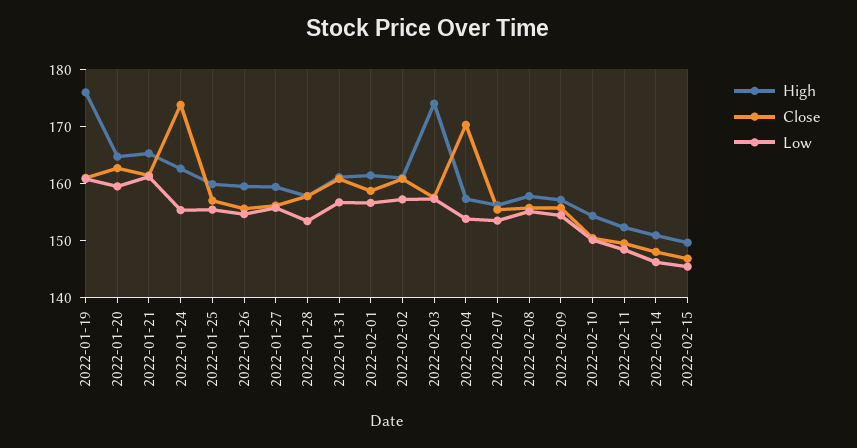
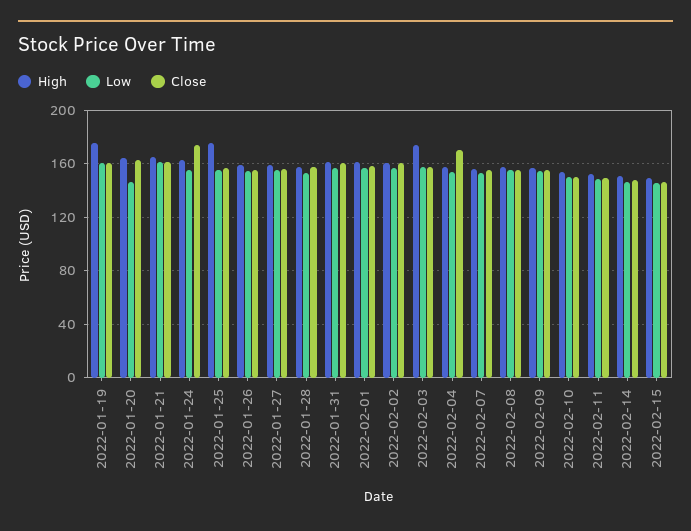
Low, 2022-01-20: 160 -> 145
High, 2022-01-25: 160 -> 175

